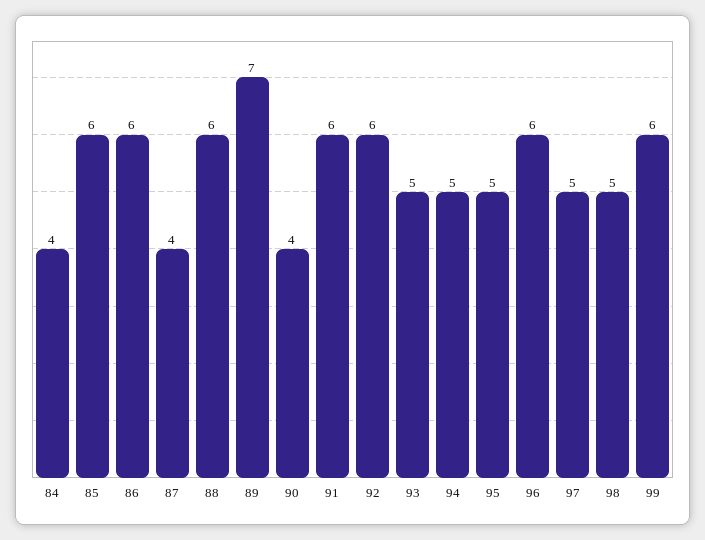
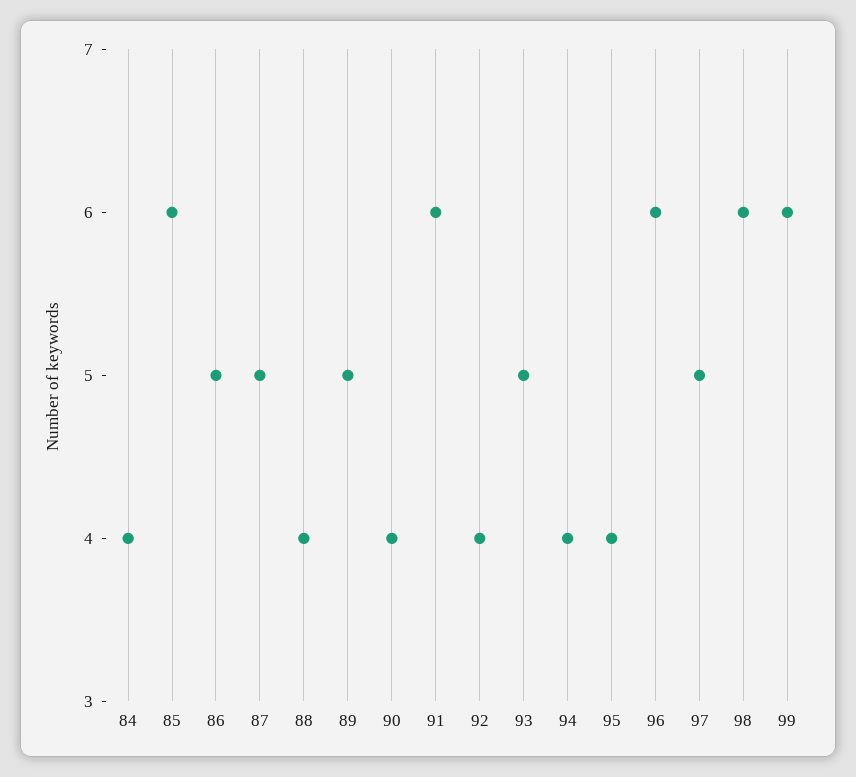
86: 6 -> 5
87: 4 -> 5
88: 6 -> 4
89: 7 -> 5
92: 6 -> 4
94: 5 -> 4
95: 5 -> 4
98: 5 -> 6

